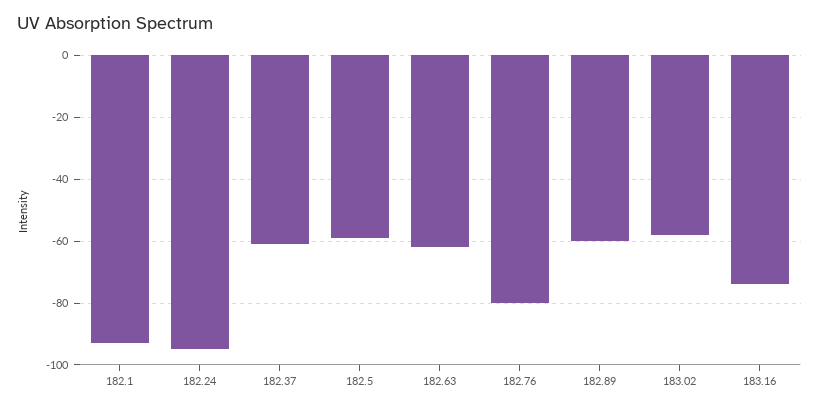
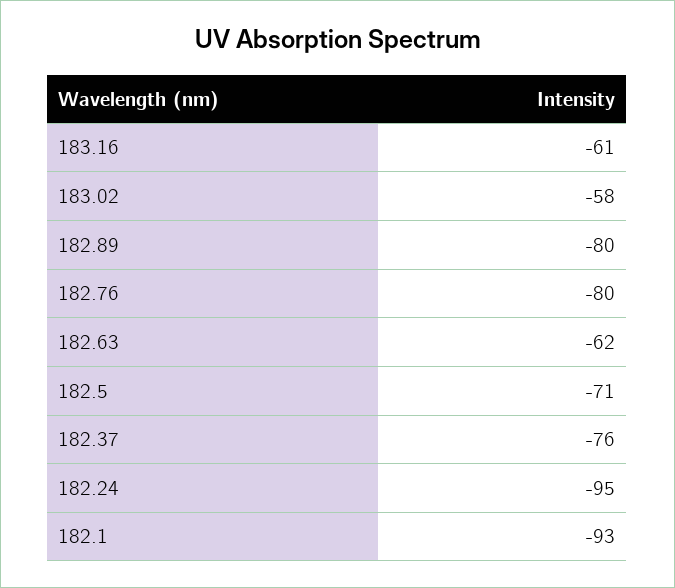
182.37: -60 -> -76
182.5: -60 -> -71
182.89: -60 -> -80
183.16: -75 -> -61

